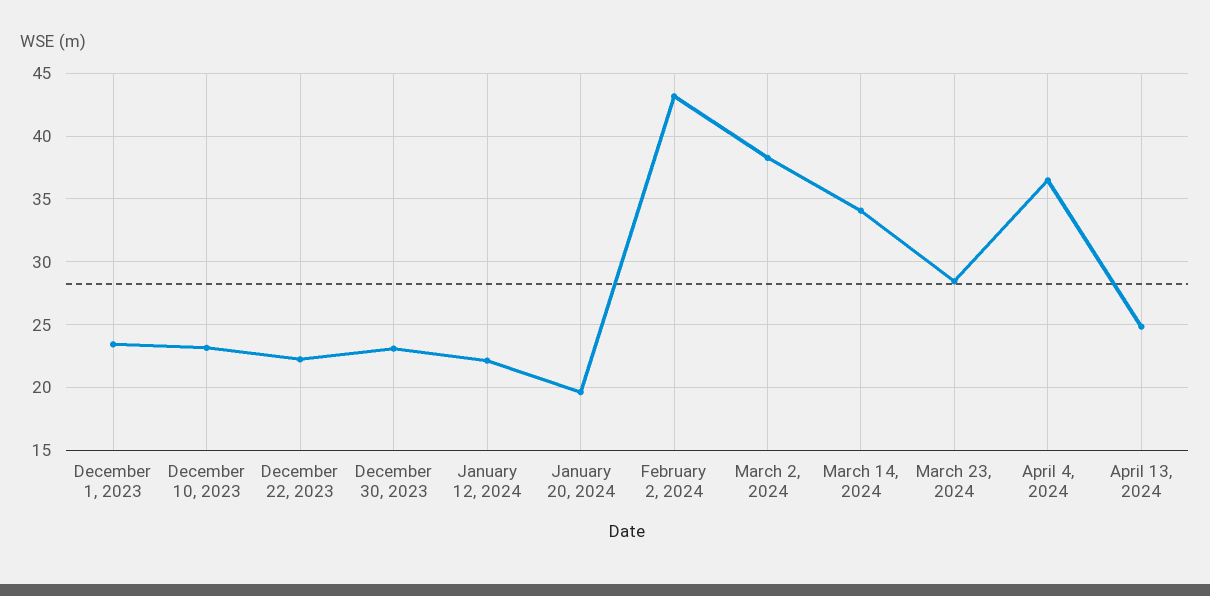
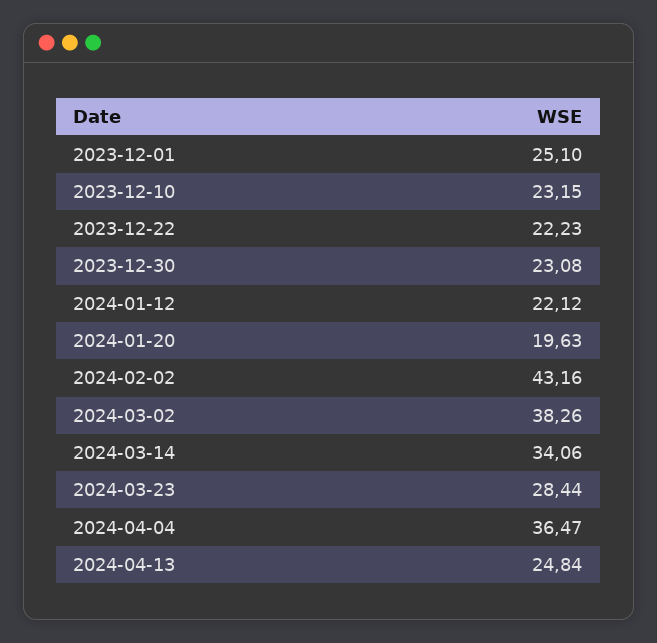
December 1, 2023: 23.5 -> 25.1

